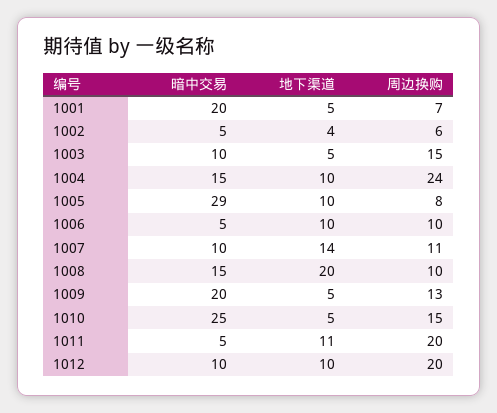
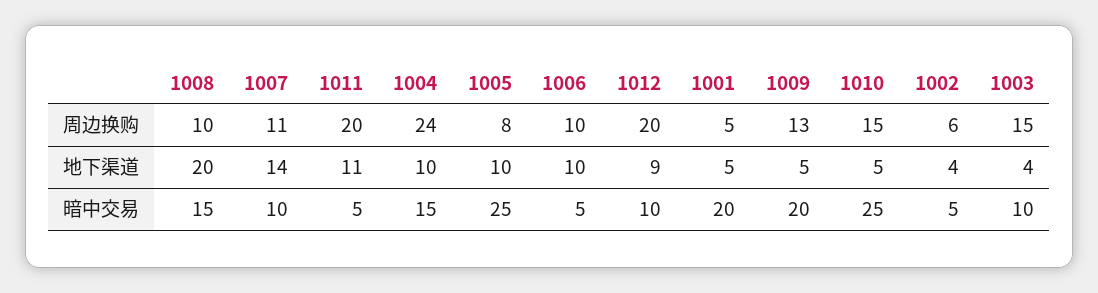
周边换购, 1001: 7 -> 5
地下渠道, 1003: 5 -> 4
暗中交易, 1005: 29 -> 25
地下渠道, 1012: 10 -> 9

